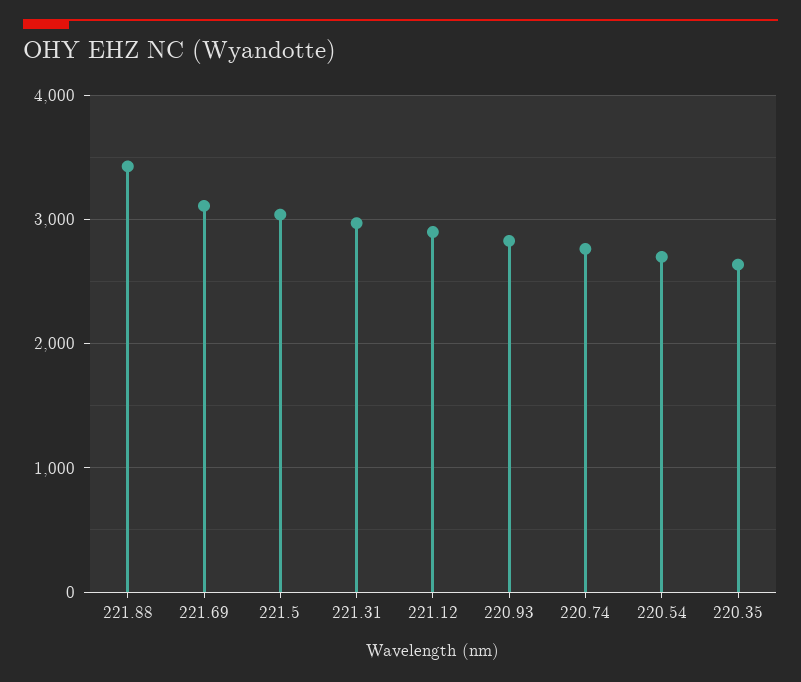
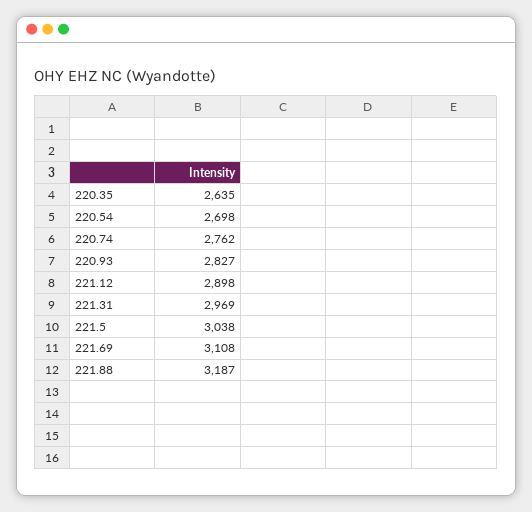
221.88: 3400 -> 3187

